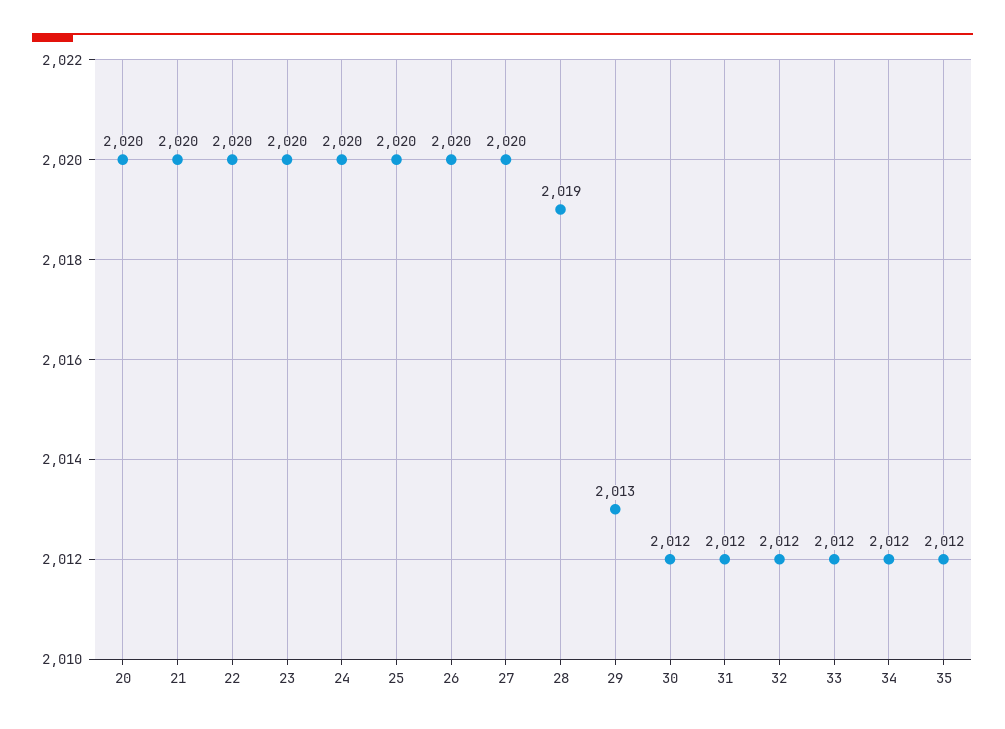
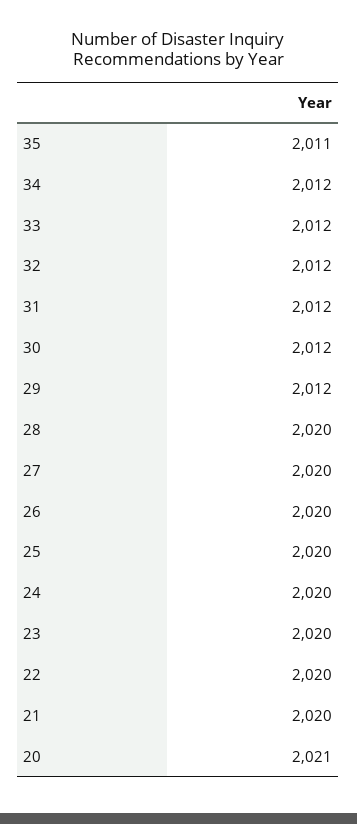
20: 2020 -> 2021
28: 2019 -> 2020
29: 2013 -> 2012
35: 2012 -> 2011

